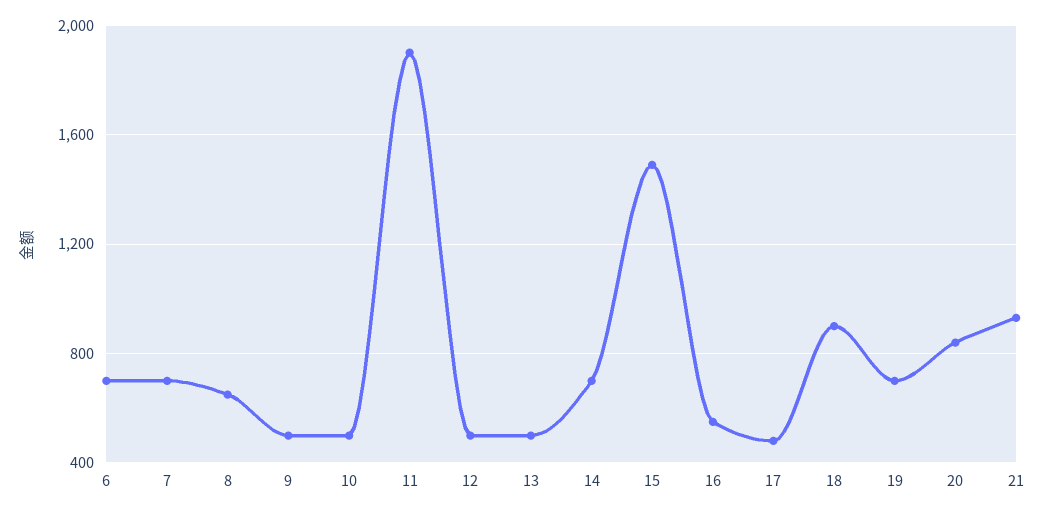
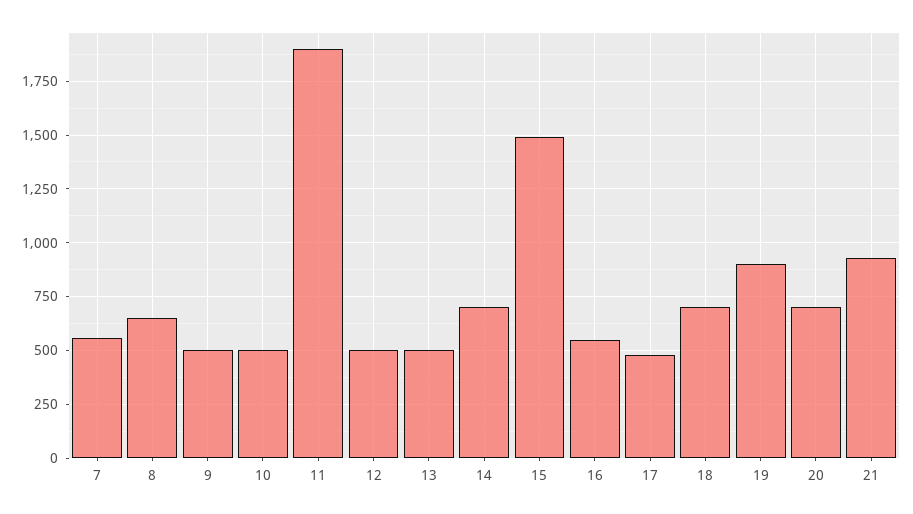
6: 700 -> none
7: 700 -> 550
18: 900 -> 700
19: 700 -> 900
20: 850 -> 700

